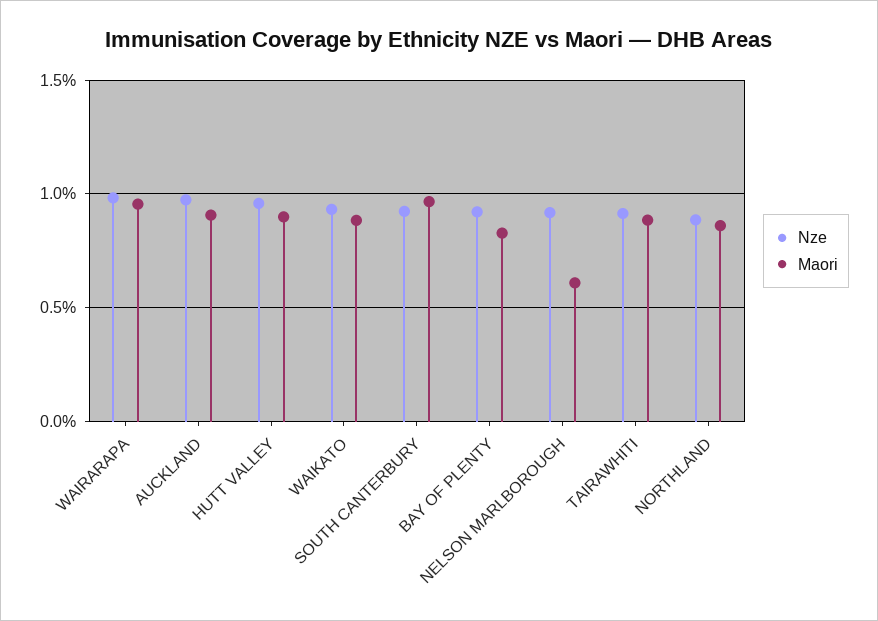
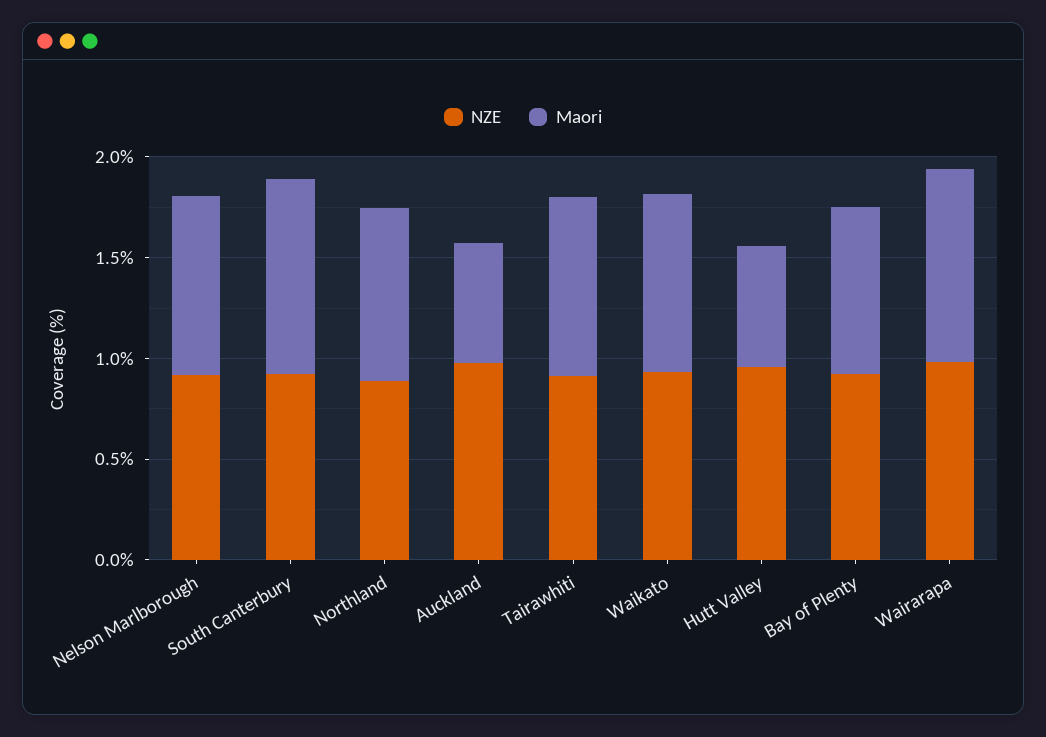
Maori, AUCKLAND: 0.9 -> 0.6
Maori, HUTT VALLEY: 0.9 -> 0.6
Maori, NELSON MARLBOROUGH: 0.6 -> 0.9

